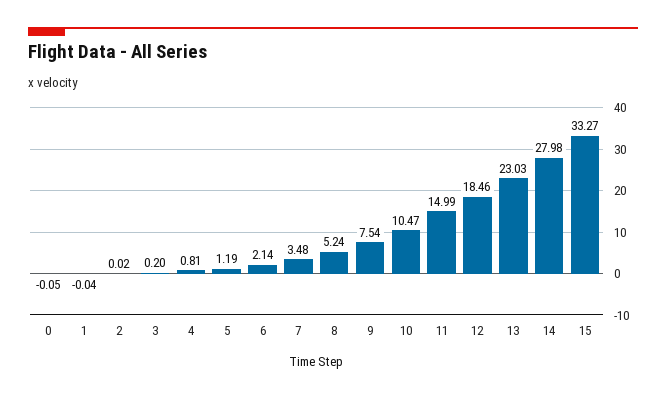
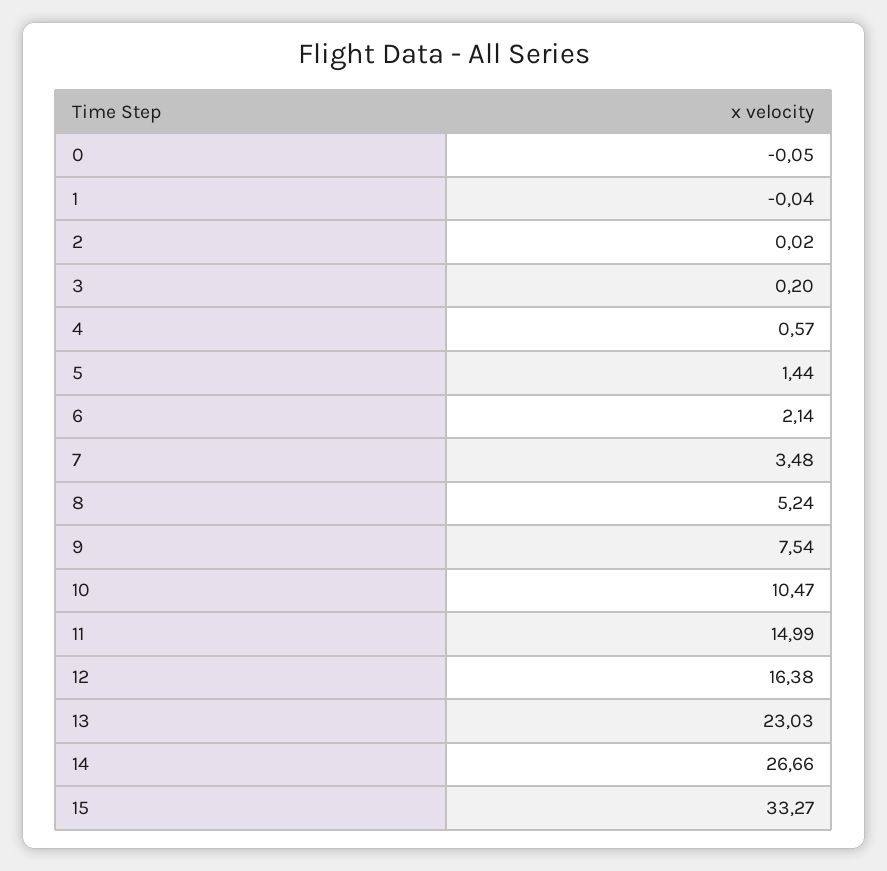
4: 0.81 -> 0.57
5: 1.19 -> 1.44
12: 18.46 -> 16.38
14: 27.98 -> 26.66

